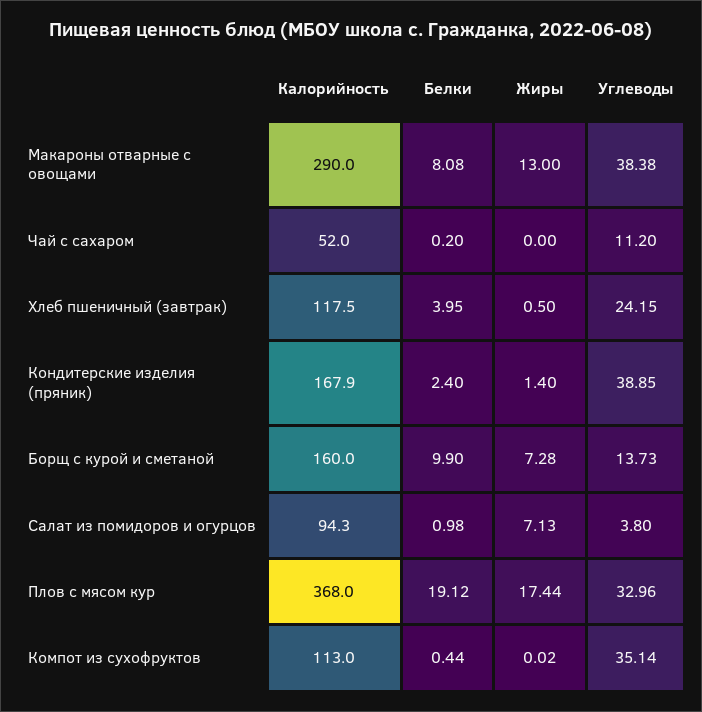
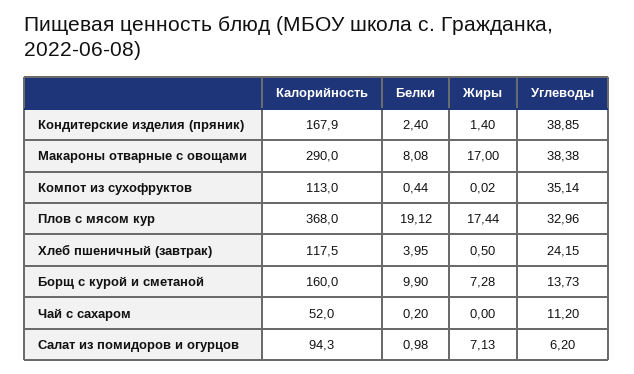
Жиры, Макароны отварные с овощами: 13 -> 17
Углеводы, Салат из помидоров и огурцов: 3.8 -> 6.2

